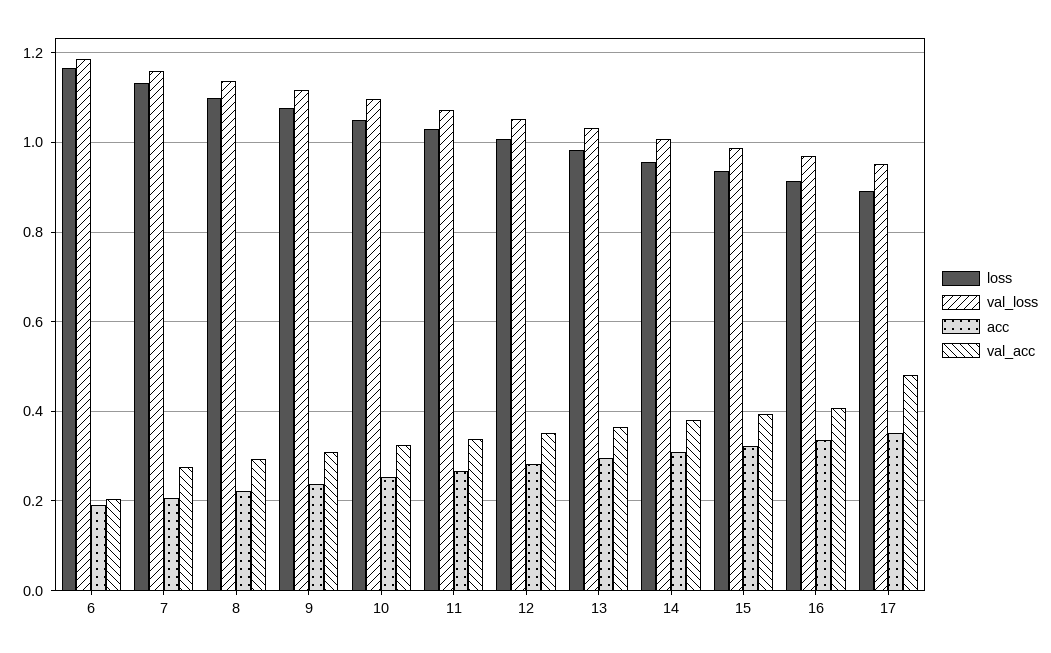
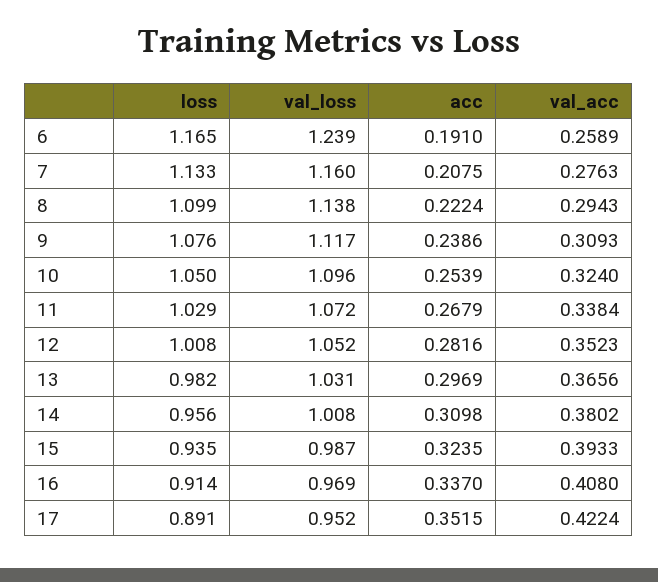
val_loss, 6: 1.18 -> 1.239
val_acc, 6: 0.2 -> 0.2589
val_acc, 17: 0.48 -> 0.4224

